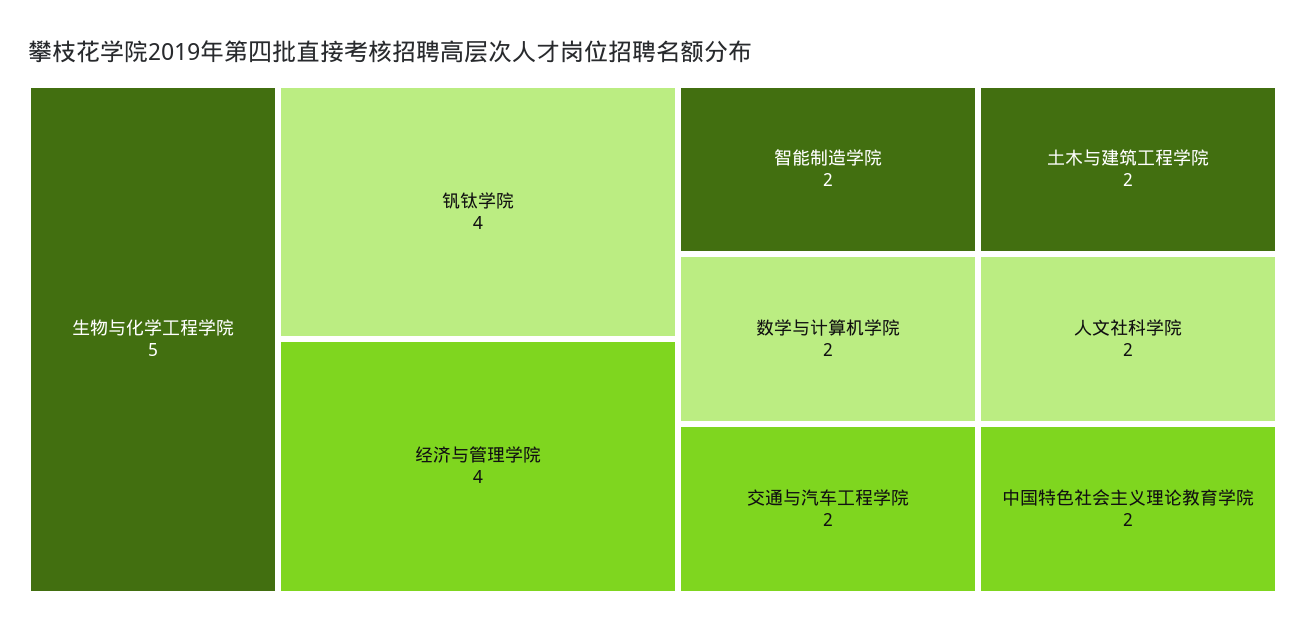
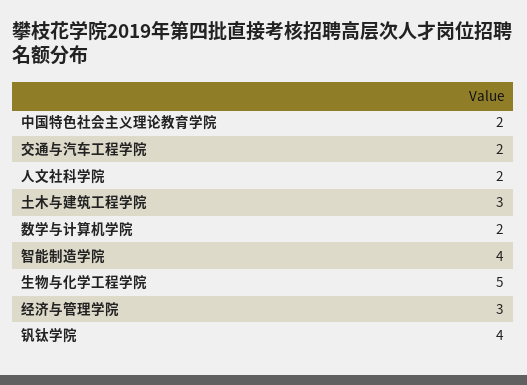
经济与管理学院: 4 -> 3
智能制造学院: 2 -> 4
土木与建筑工程学院: 2 -> 3

